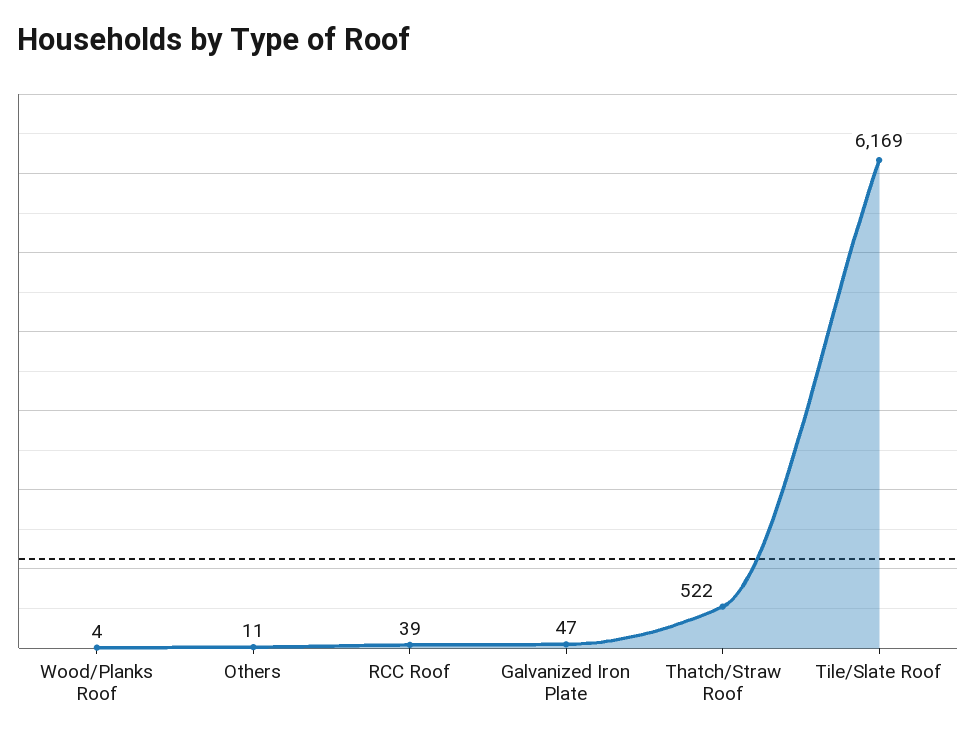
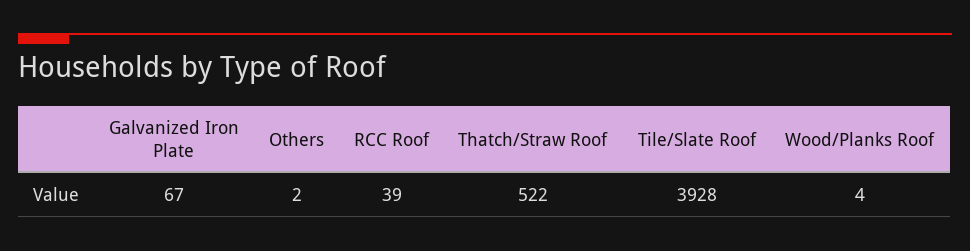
Others: 11 -> 2
Galvanized Iron Plate: 47 -> 67
Tile/Slate Roof: 6169 -> 3928

